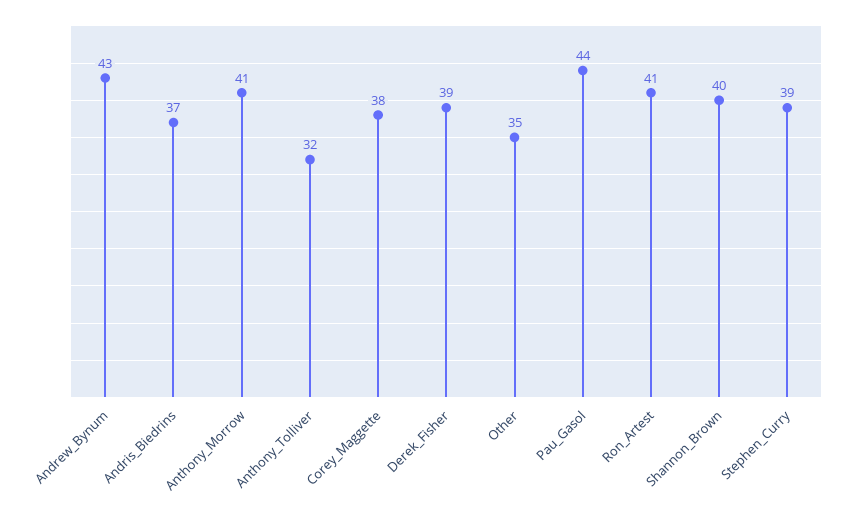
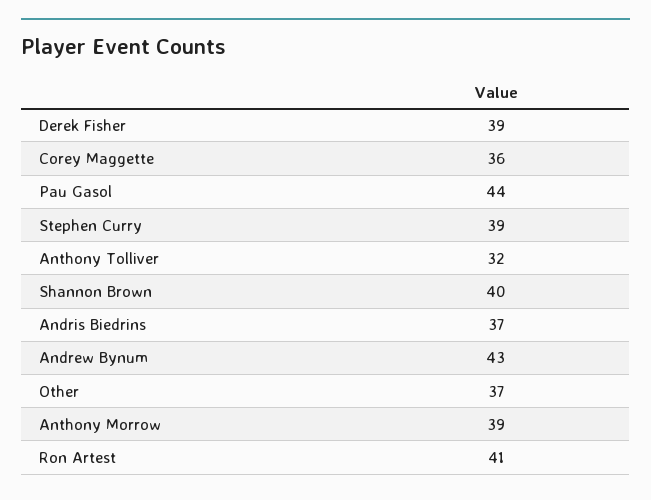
Anthony_Morrow: 41 -> 39
Corey_Maggette: 38 -> 36
Other: 35 -> 37

